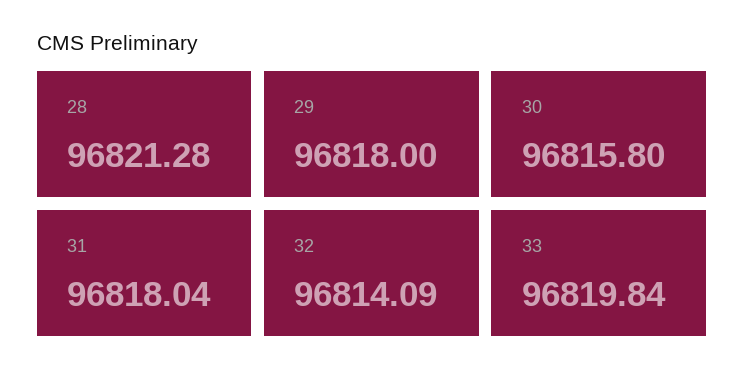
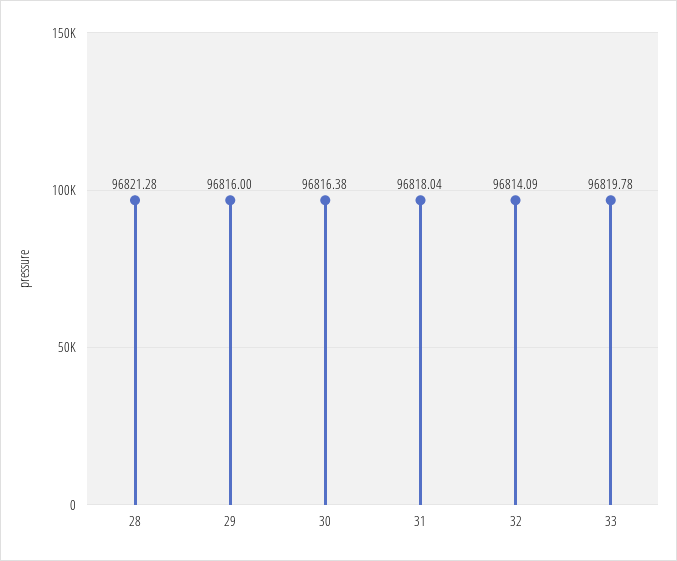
29: 96818 -> 96816
30: 96815.8 -> 96816.38
33: 96819.84 -> 96819.78

